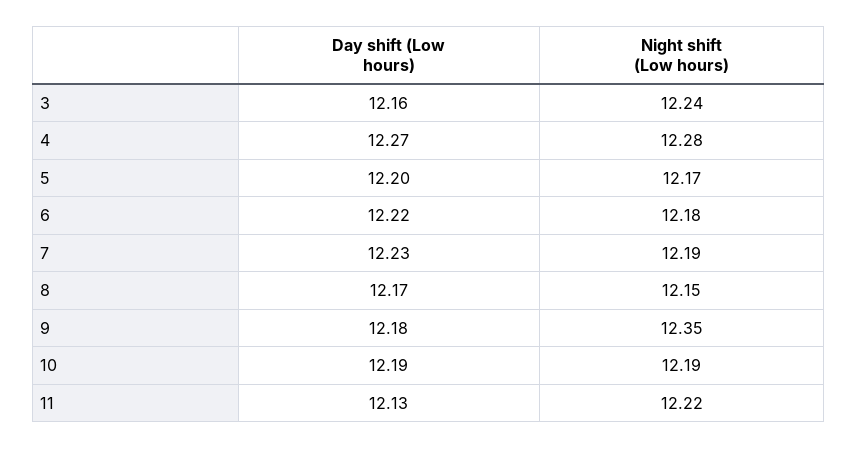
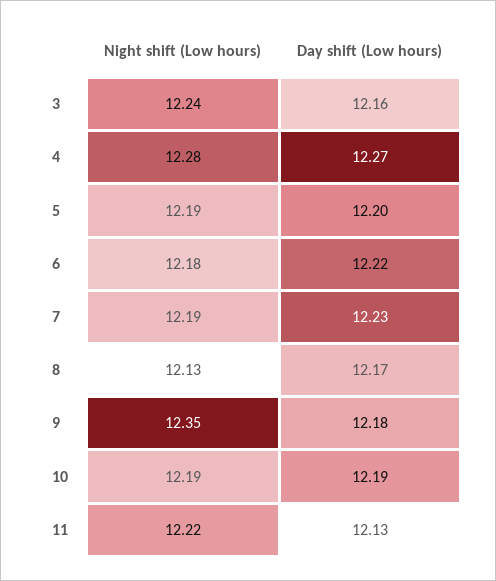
Night shift (Low hours), 5: 12.17 -> 12.19
Night shift (Low hours), 8: 12.15 -> 12.13

